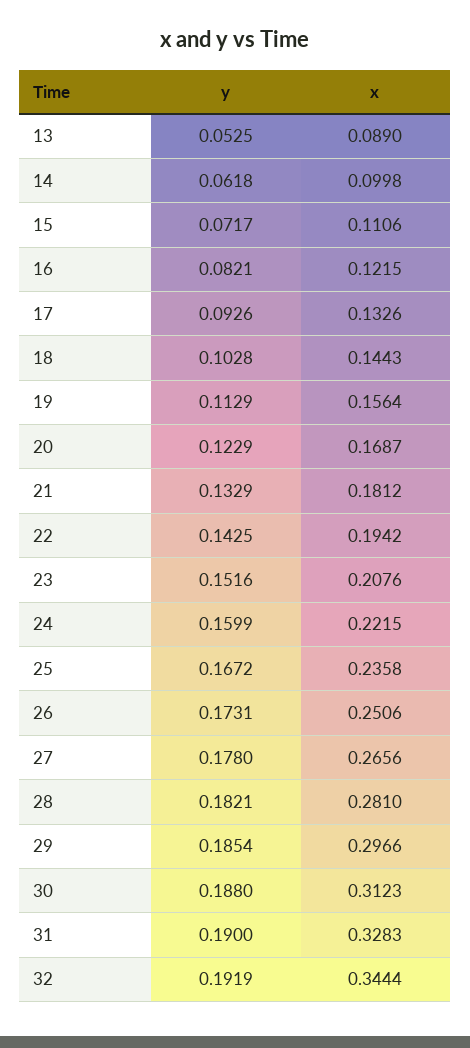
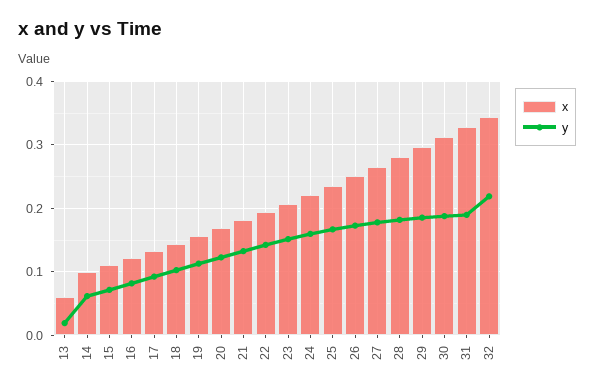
y, 13: 0.0525 -> 0.02
x, 13: 0.089 -> 0.06
y, 32: 0.1919 -> 0.22

